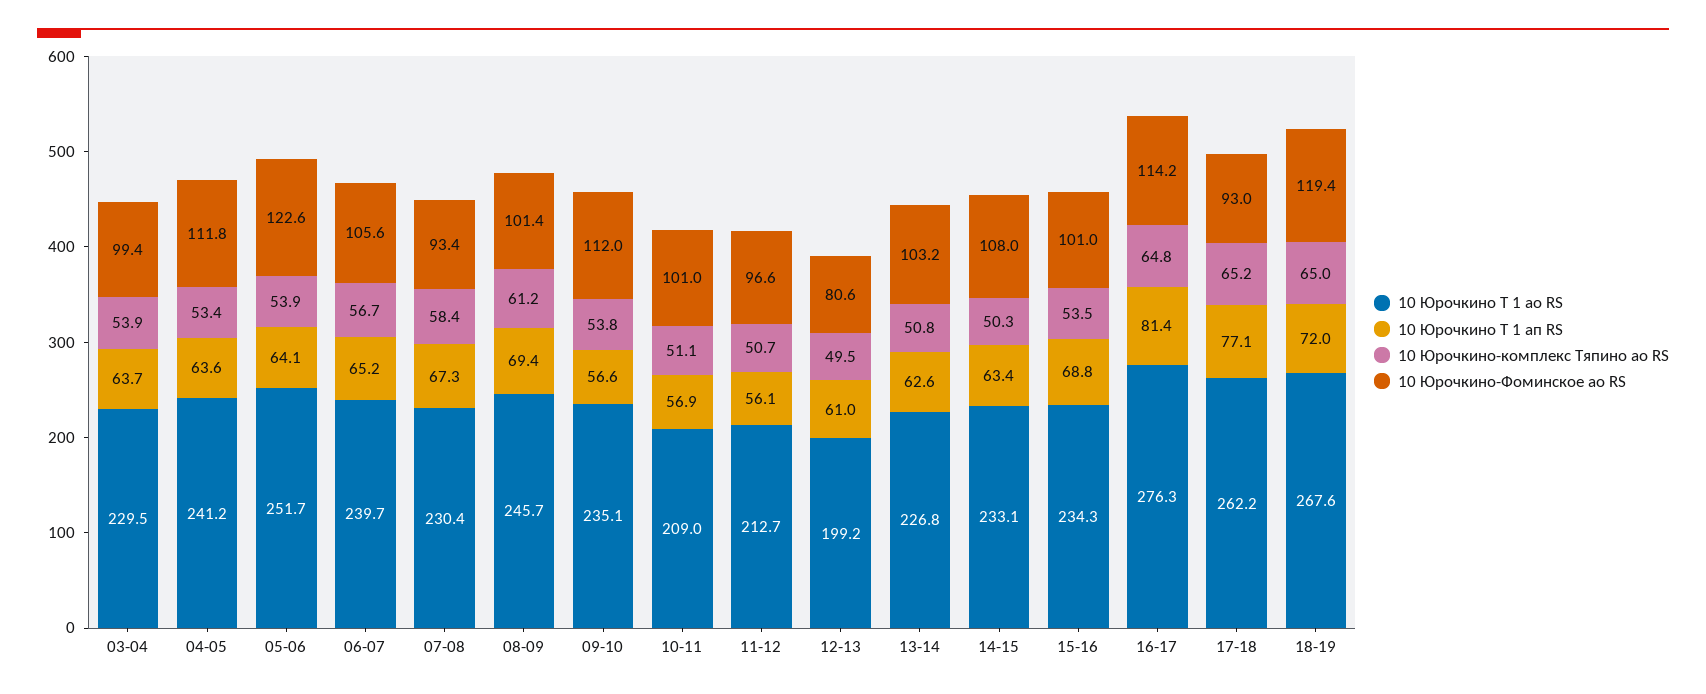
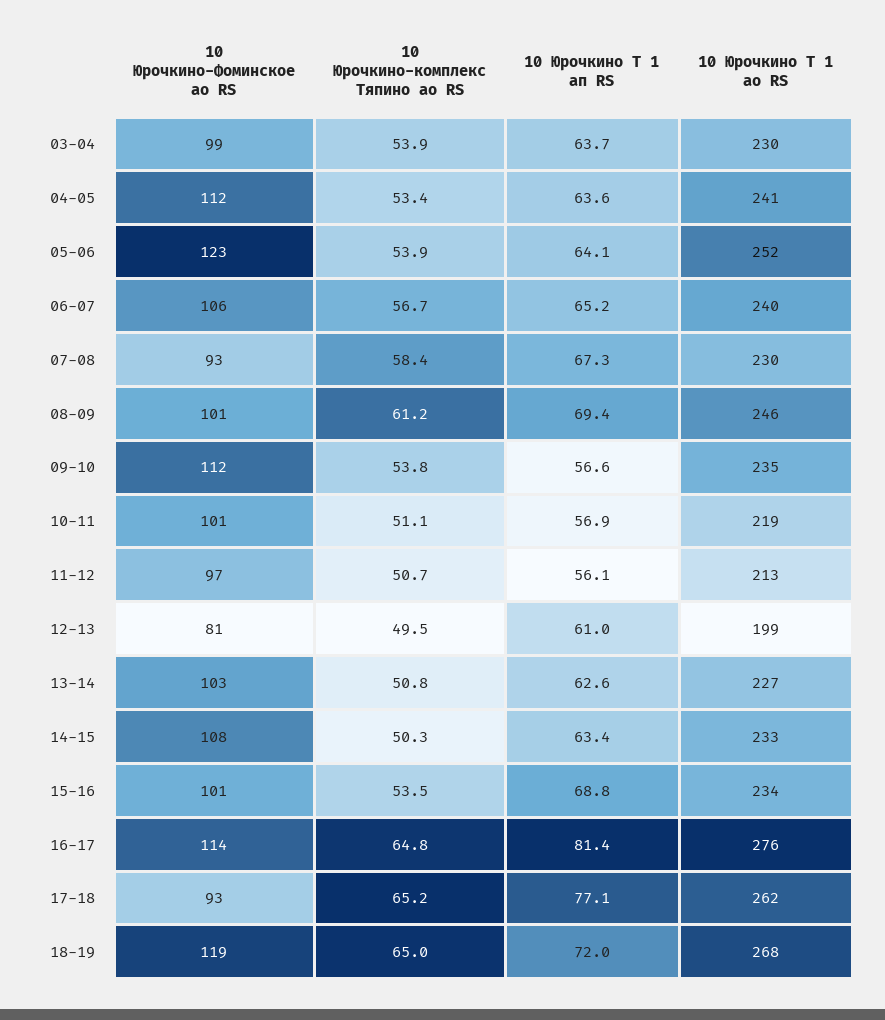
10 Юрочкино Т 1 ао RS, 10-11: 209 -> 219

